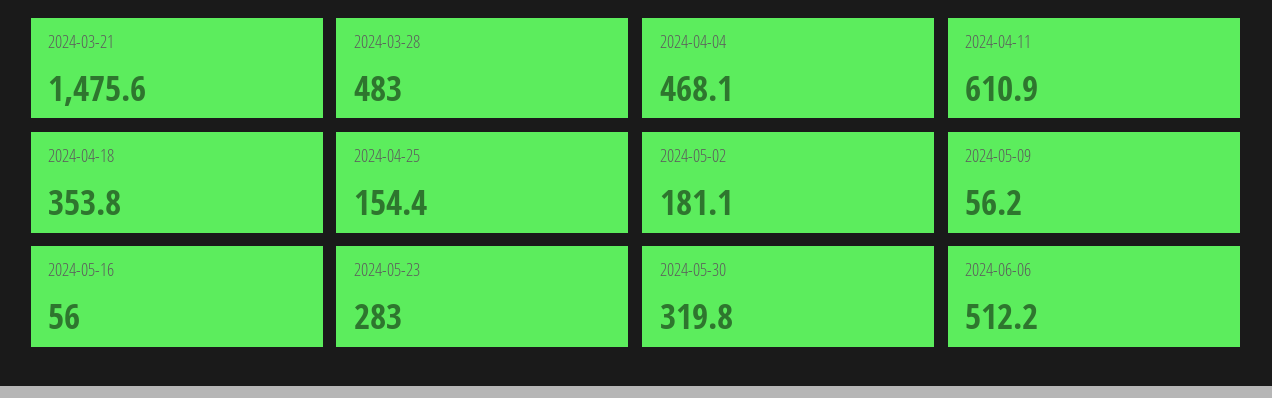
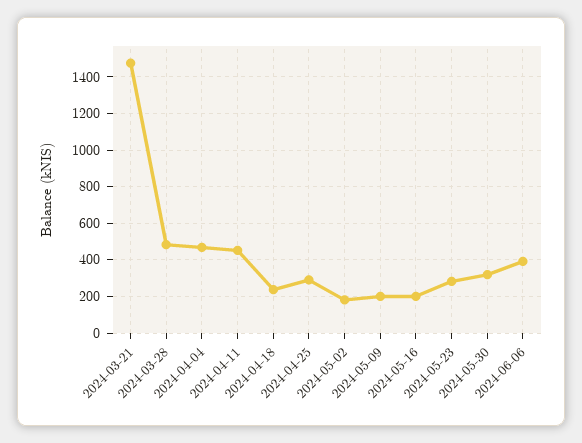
2024-04-11: 610.9 -> 450
2024-04-18: 353.8 -> 250
2024-04-25: 154.4 -> 300
2024-05-09: 56.2 -> 200
2024-05-16: 56 -> 200
2024-06-06: 512.2 -> 400

